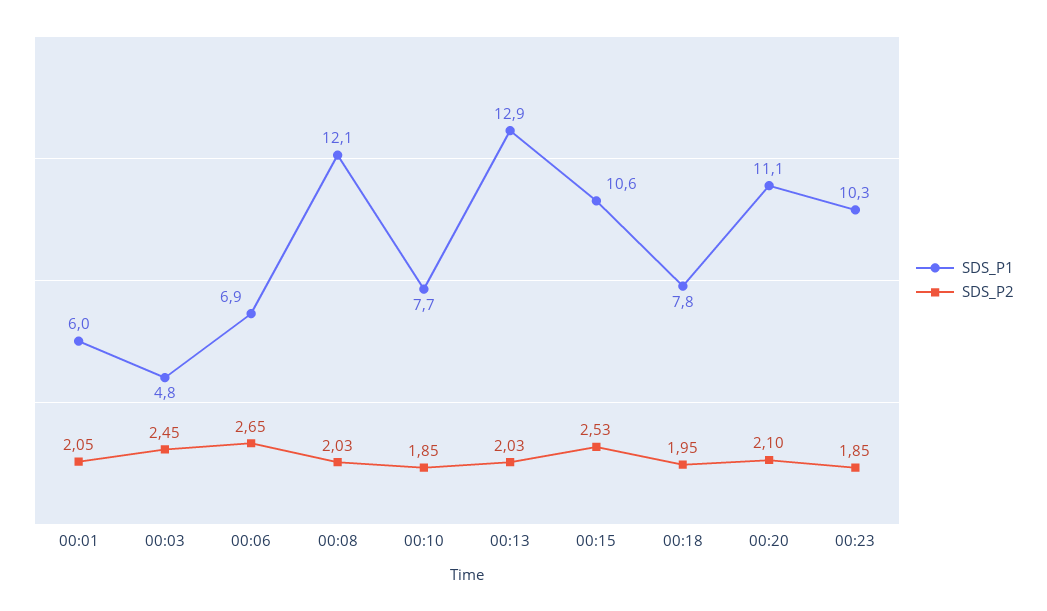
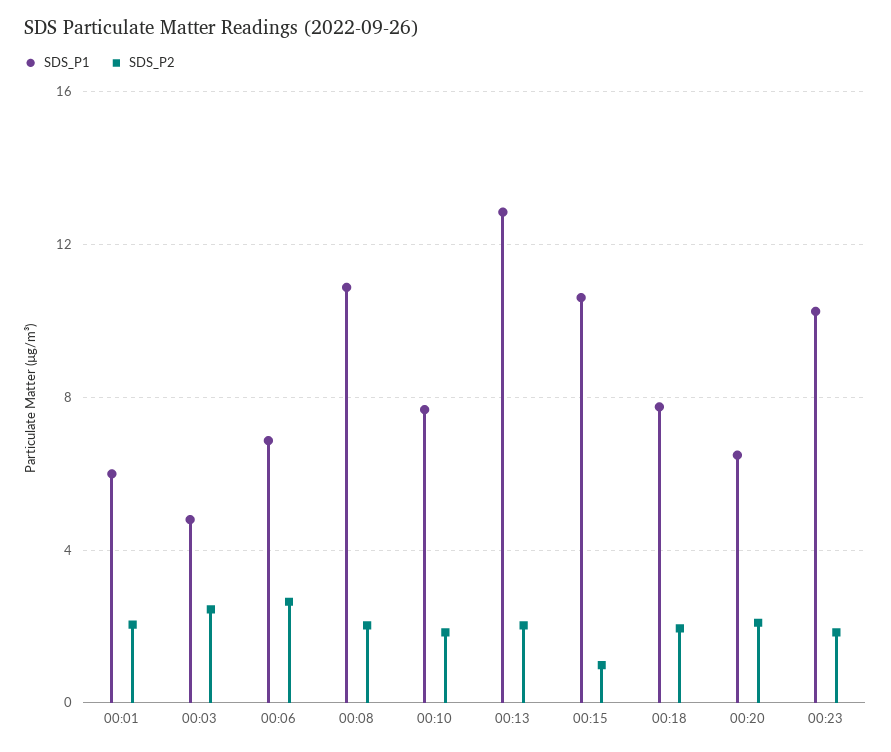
SDS_P1, 00:08: 12.1 -> 11
SDS_P2, 00:15: 2.53 -> 1
SDS_P1, 00:20: 11.1 -> 6.5

